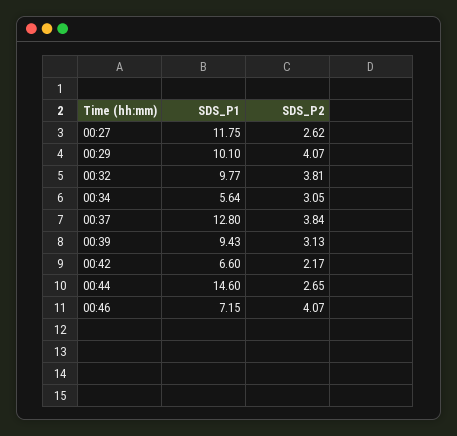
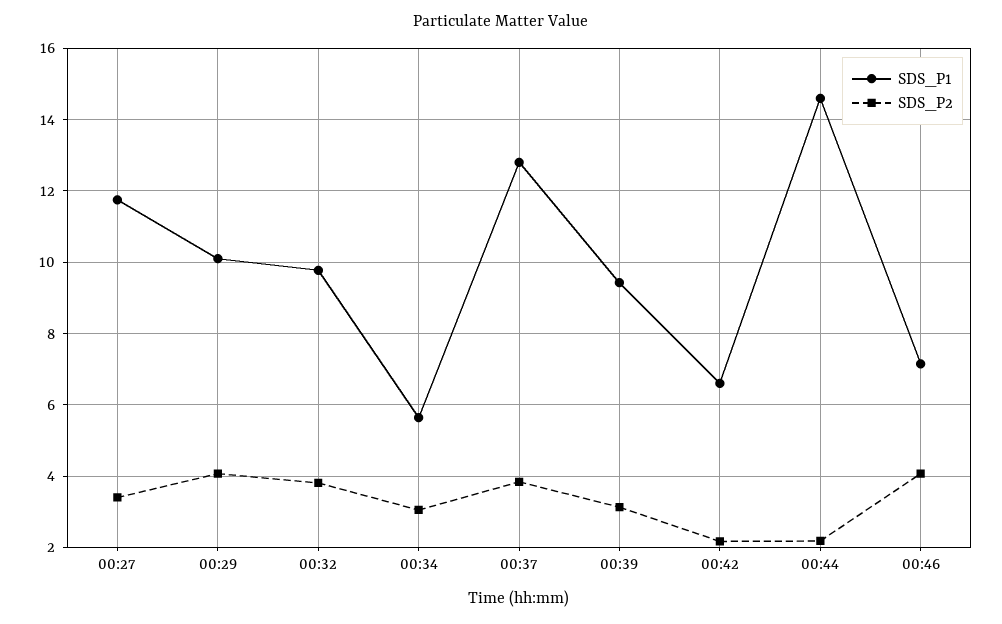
SDS_P2, 00:27: 2.62 -> 3.4
SDS_P2, 00:44: 2.65 -> 2.2

